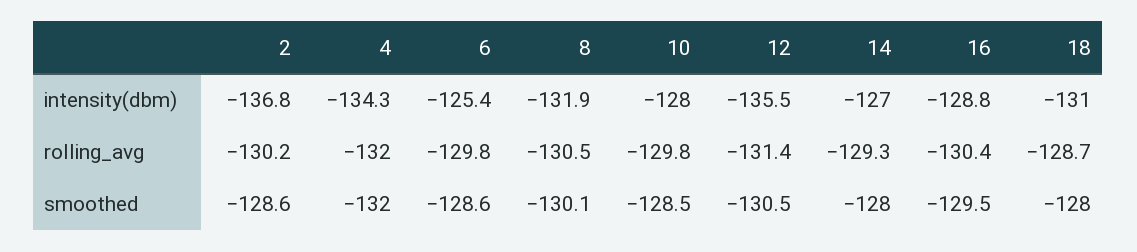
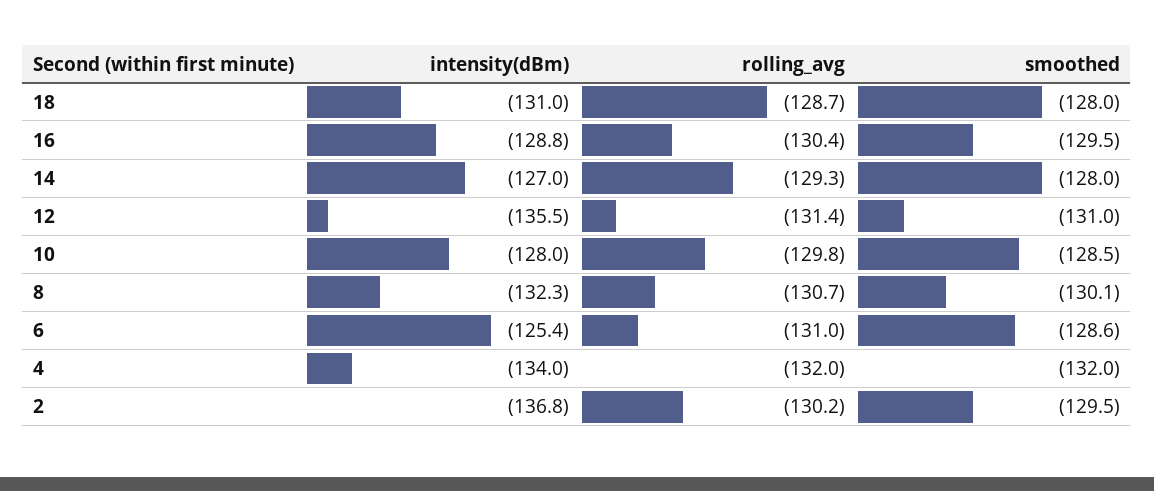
4, intensity(dbm): -134.3 -> -134
8, intensity(dbm): -131.9 -> -132.3
6, rolling_avg: -129.8 -> -131
8, rolling_avg: -130.5 -> -130.7
2, smoothed: -128.6 -> -129.5
12, smoothed: -130.5 -> -131

